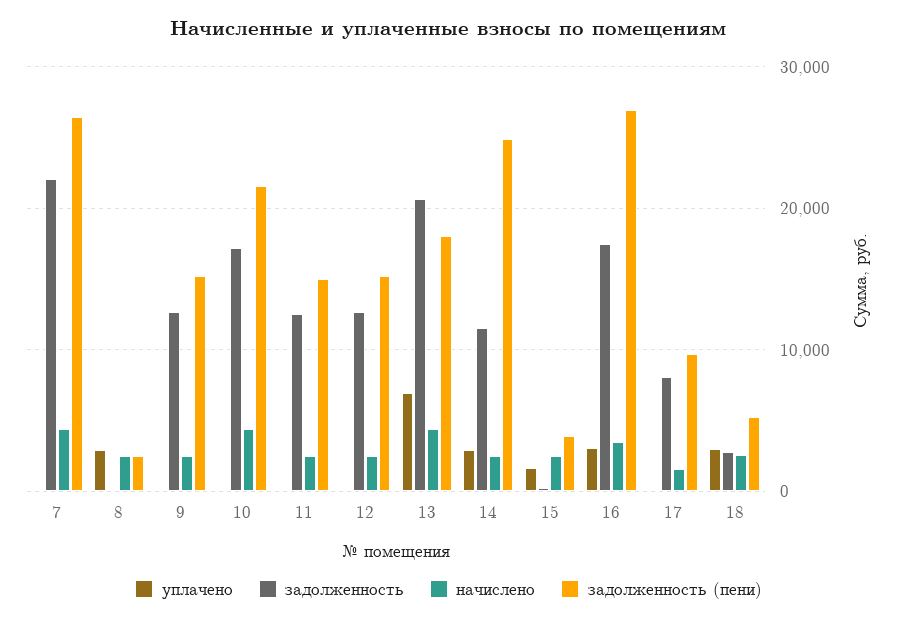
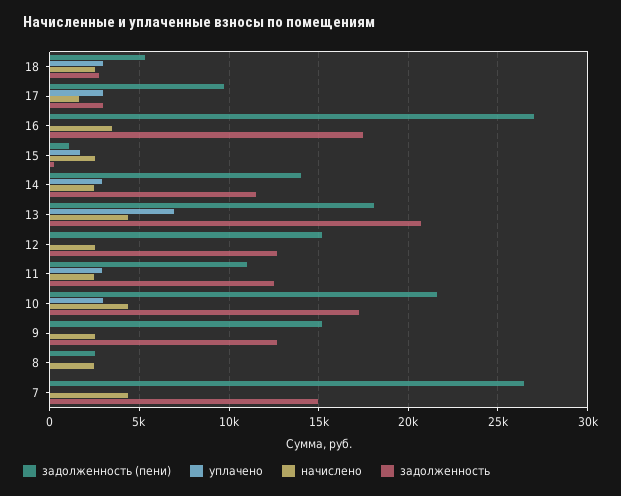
задолженность, 7: 22000 -> 15000
уплачено, 8: 3000 -> 0
уплачено, 10: 0 -> 3000
уплачено, 11: 0 -> 3000
задолженность (пени), 11: 15000 -> 11000
задолженность (пени), 14: 25000 -> 14000
задолженность (пени), 15: 4000 -> 1000
уплачено, 16: 3000 -> 0
уплачено, 17: 0 -> 3000
задолженность, 17: 8000 -> 3000

